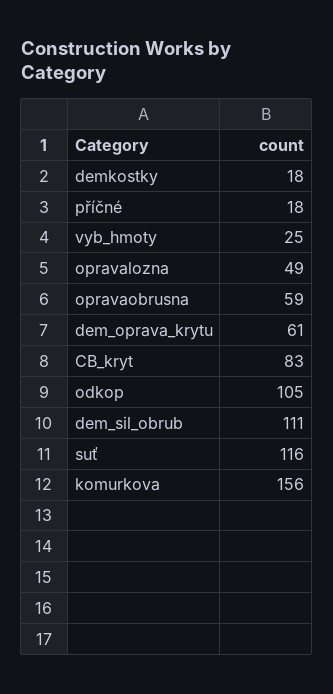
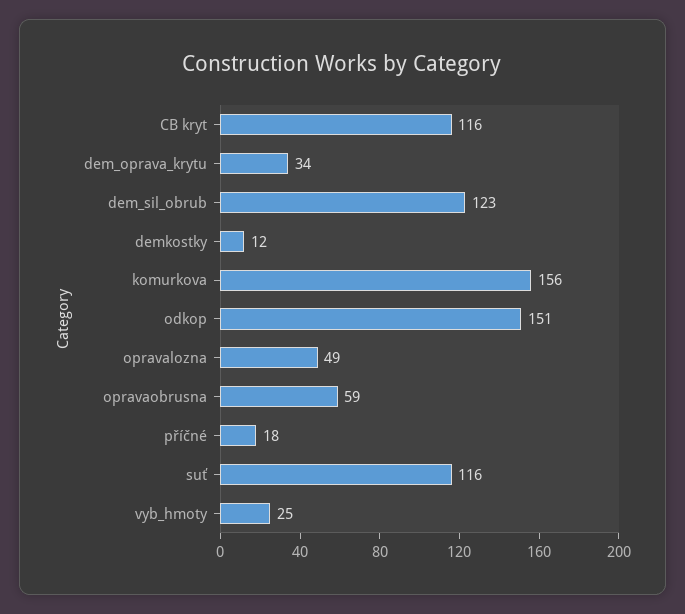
demkostky: 18 -> 12
dem_oprava_krytu: 61 -> 34
CB_kryt: 83 -> 116
odkop: 105 -> 151
dem_sil_obrub: 111 -> 123

